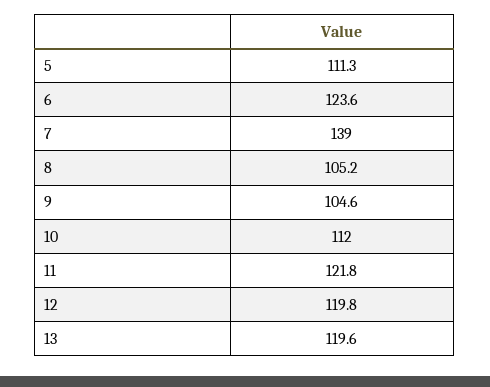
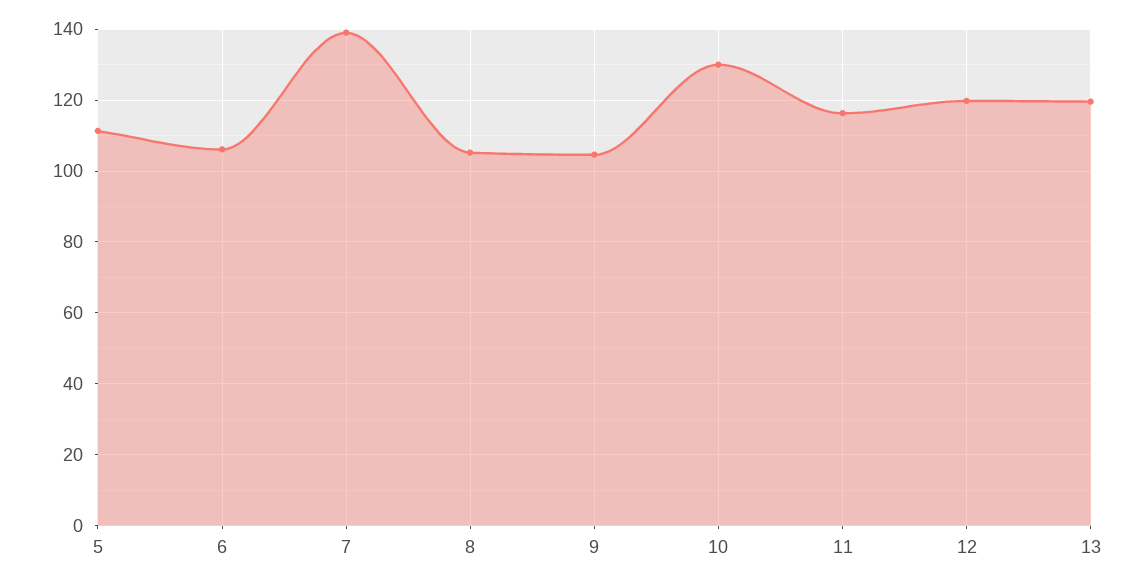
6: 123.6 -> 106
10: 112 -> 130
11: 121.8 -> 116

